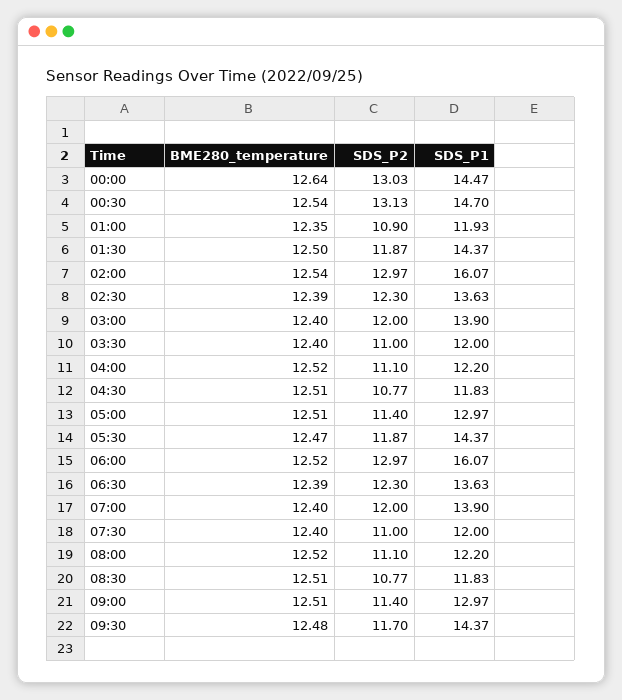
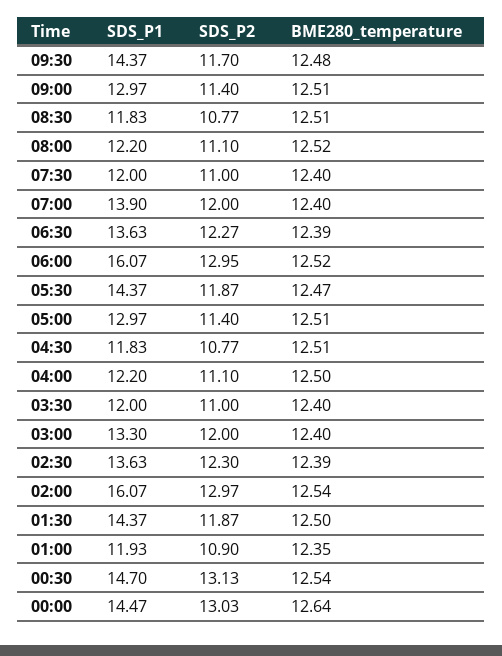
SDS_P1, 03:00: 13.9 -> 13.3
BME280_temperature, 04:00: 12.52 -> 12.5
SDS_P2, 06:00: 12.97 -> 12.95
SDS_P2, 06:30: 12.3 -> 12.27

